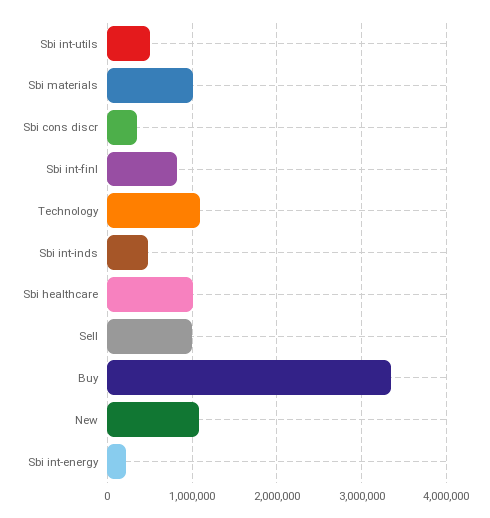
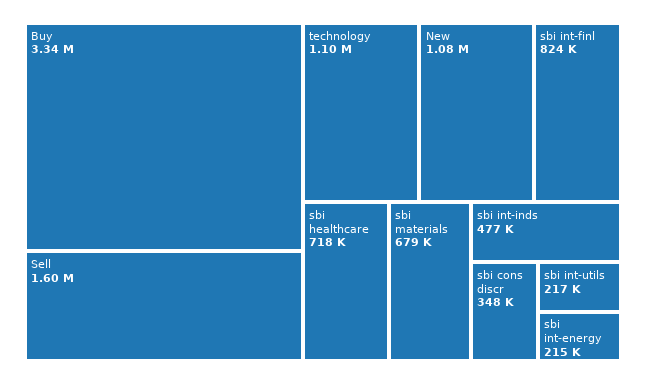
Sbi int-utils: 500000 -> 217000
Sbi materials: 1000000 -> 679000
Sbi healthcare: 1000000 -> 718000
Sell: 1000000 -> 1600000

